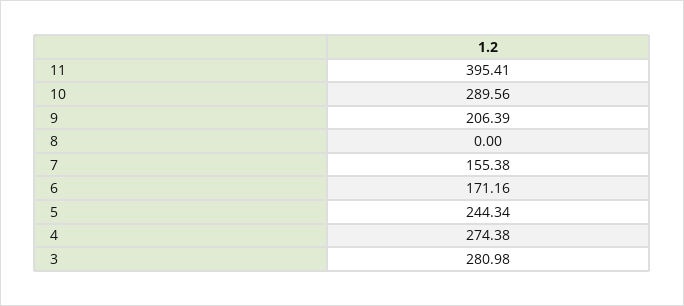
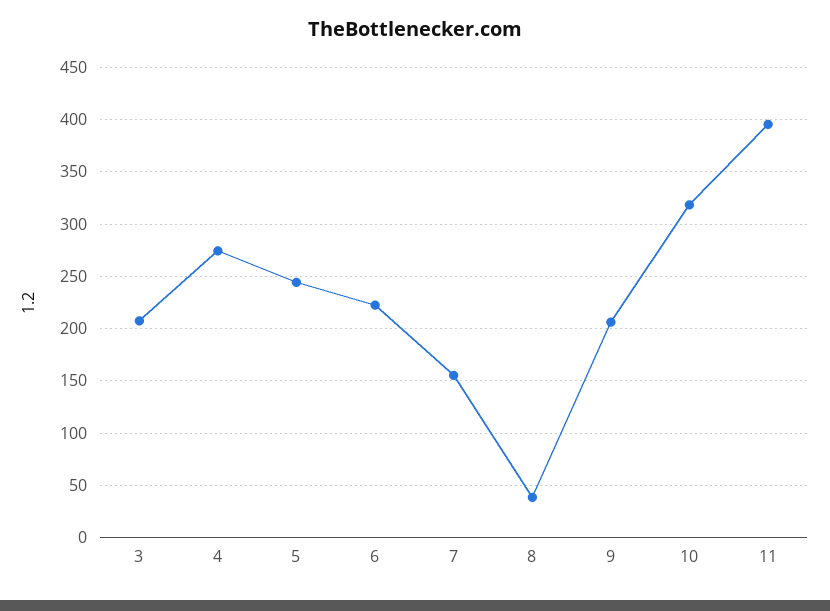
10: 289.56 -> 320
8: 0 -> 40
6: 171.16 -> 220
3: 280.98 -> 210

